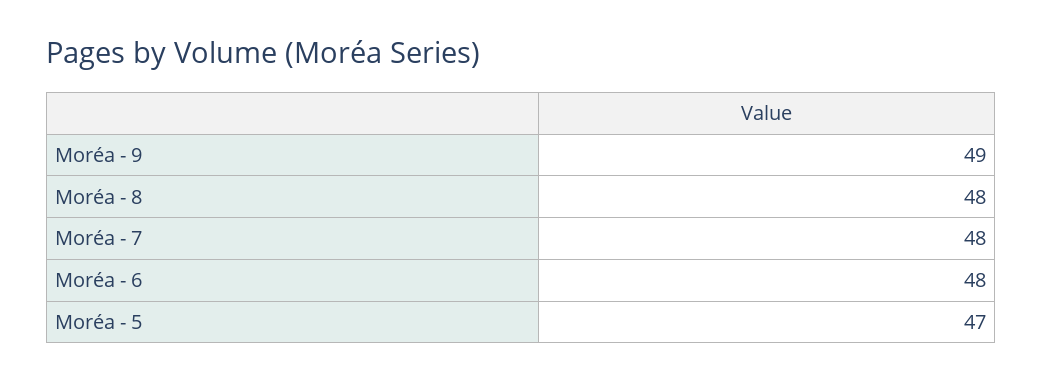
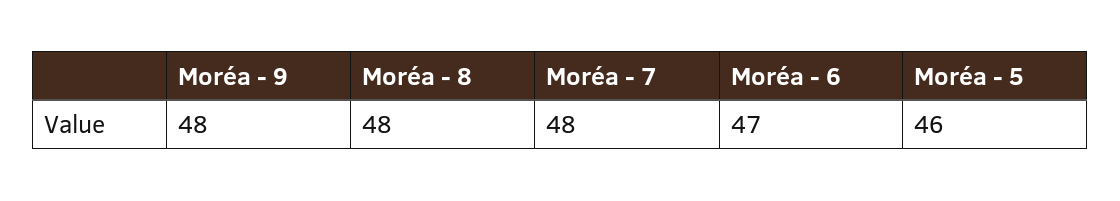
Moréa - 9: 49 -> 48
Moréa - 6: 48 -> 47
Moréa - 5: 47 -> 46

